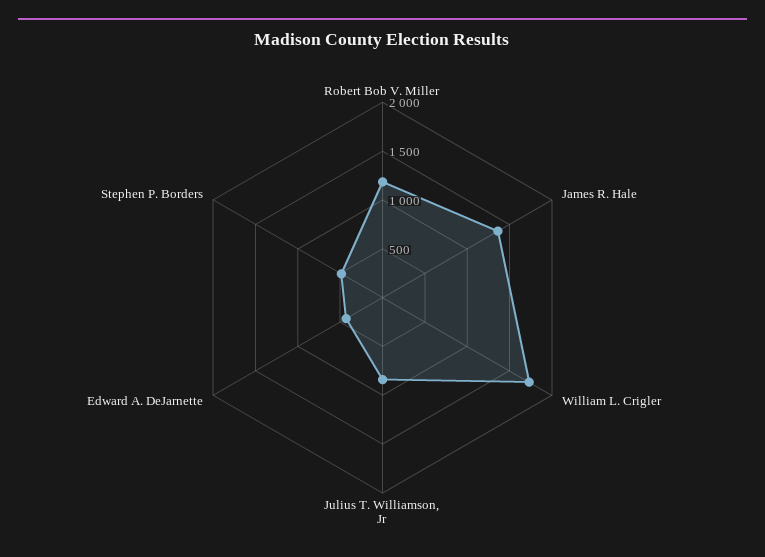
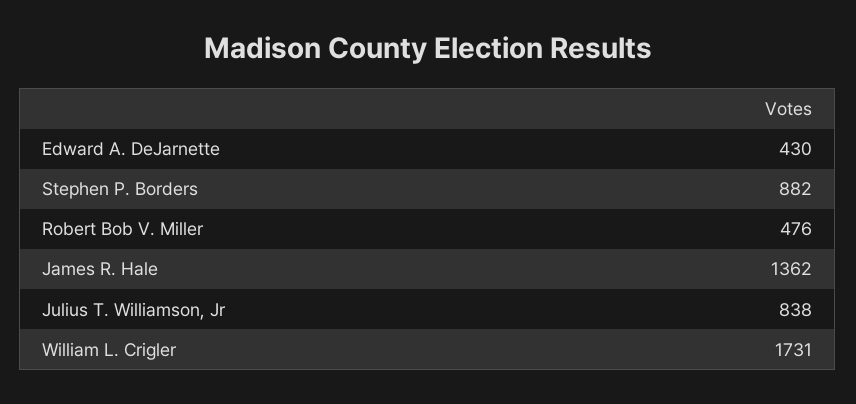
Robert Bob V. Miller: 1200 -> 476
Stephen P. Borders: 500 -> 882

